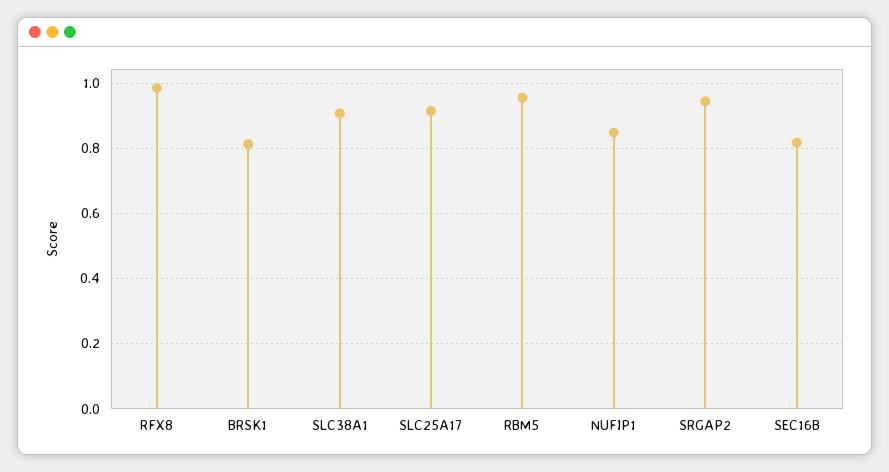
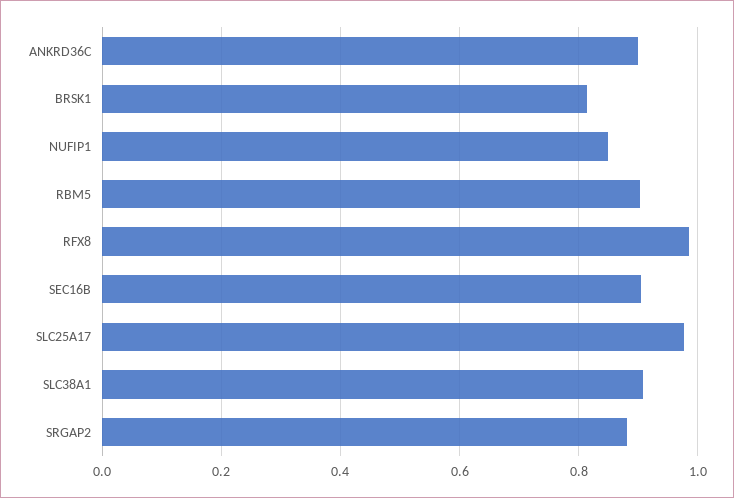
SLC25A17: 0.92 -> 0.98
RBM5: 0.96 -> 0.9
SRGAP2: 0.94 -> 0.88
SEC16B: 0.82 -> 0.9
ANKRD36C: none -> 0.9

